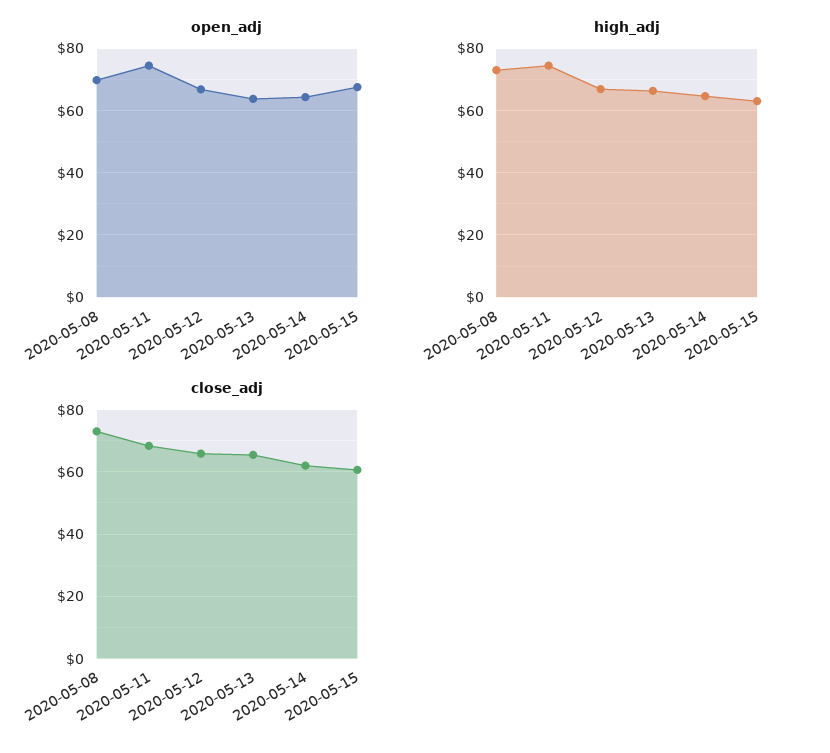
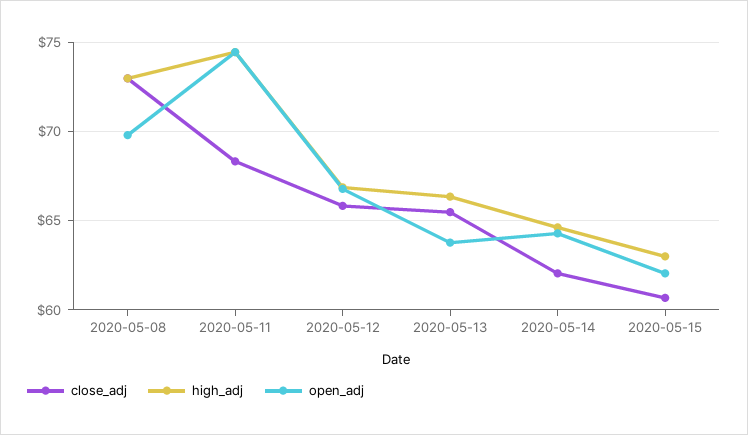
open_adj, 2020-05-15: 68 -> 62

